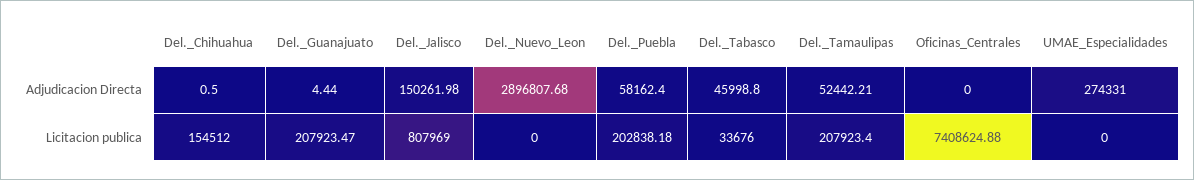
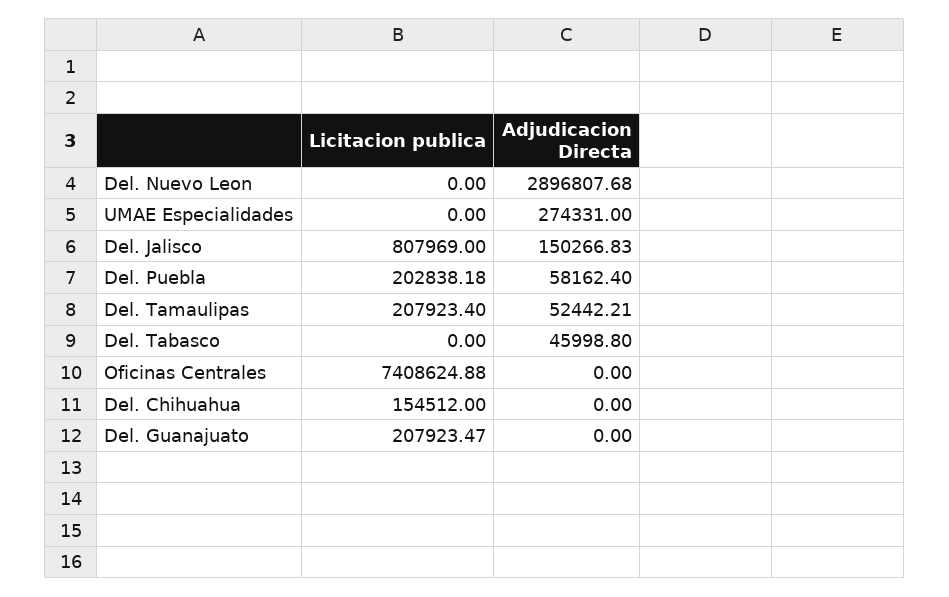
Del._Chihuahua, Adjudicacion Directa: 0.5 -> 0
Del._Guanajuato, Adjudicacion Directa: 4.44 -> 0
Del._Jalisco, Adjudicacion Directa: 150261.98 -> 150266.83
Del._Tabasco, Licitacion publica: 33676 -> 0

